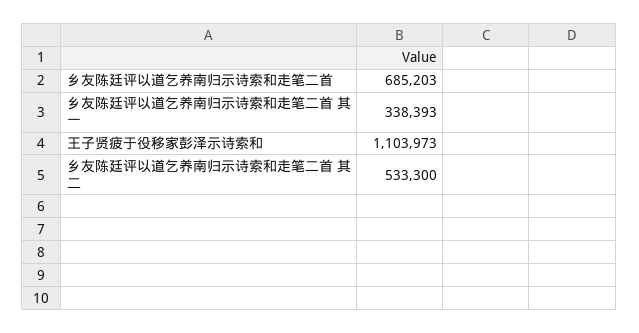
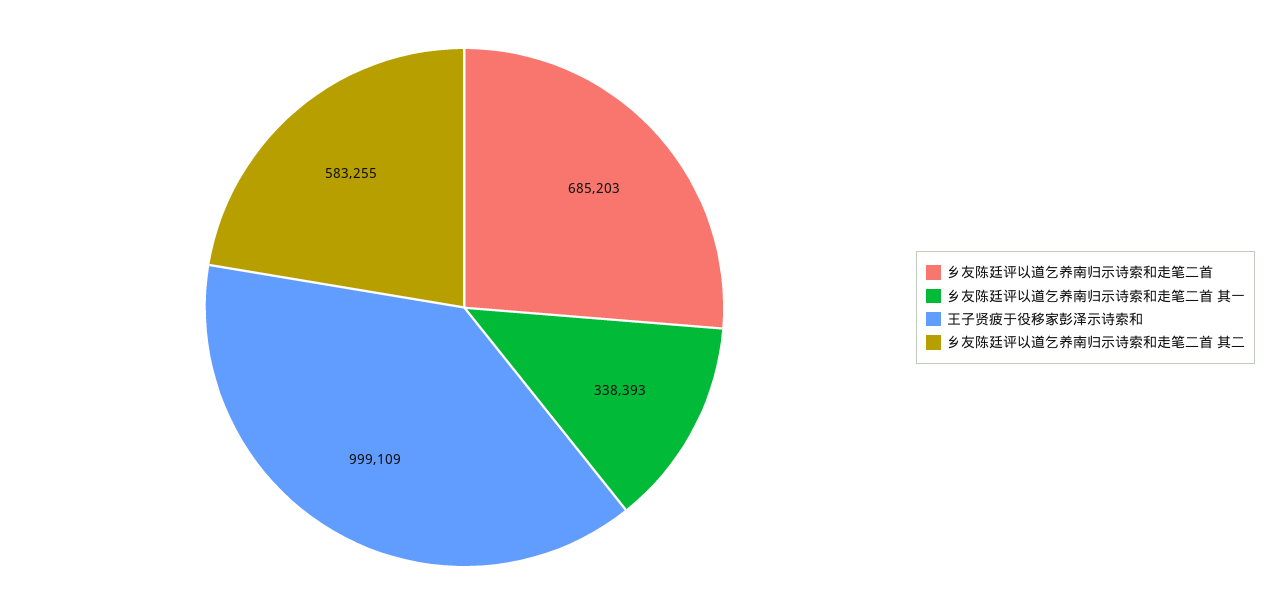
王子贤疲于役移家彭泽示诗索和: 1103973 -> 999109
乡友陈廷评以道乞养南归示诗索和走笔二首 其二: 533300 -> 583255

